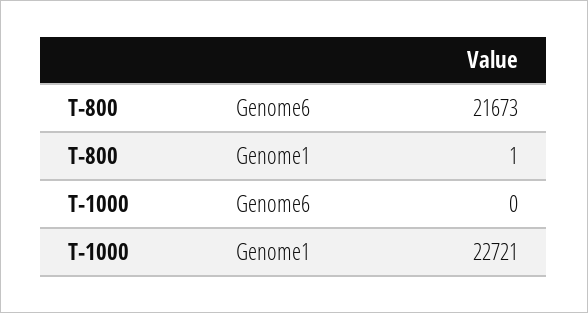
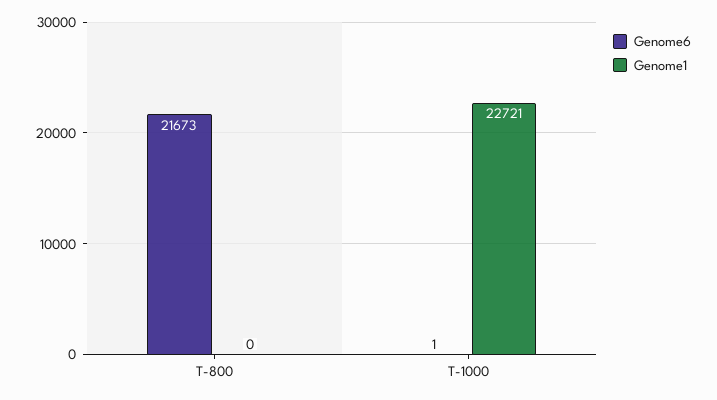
Genome1, T-800: 1 -> 0
Genome6, T-1000: 0 -> 1

